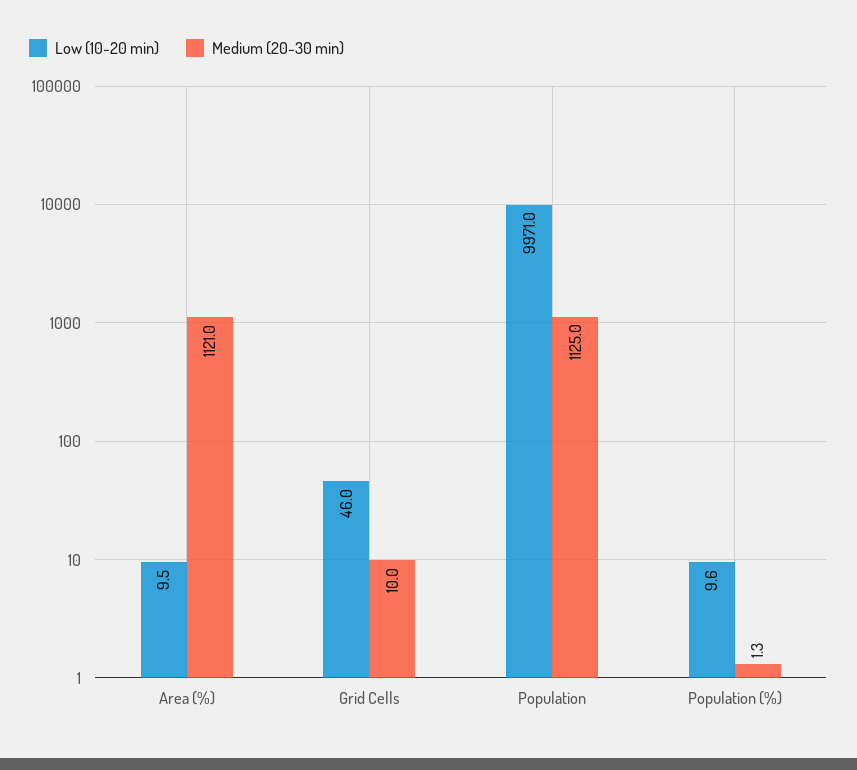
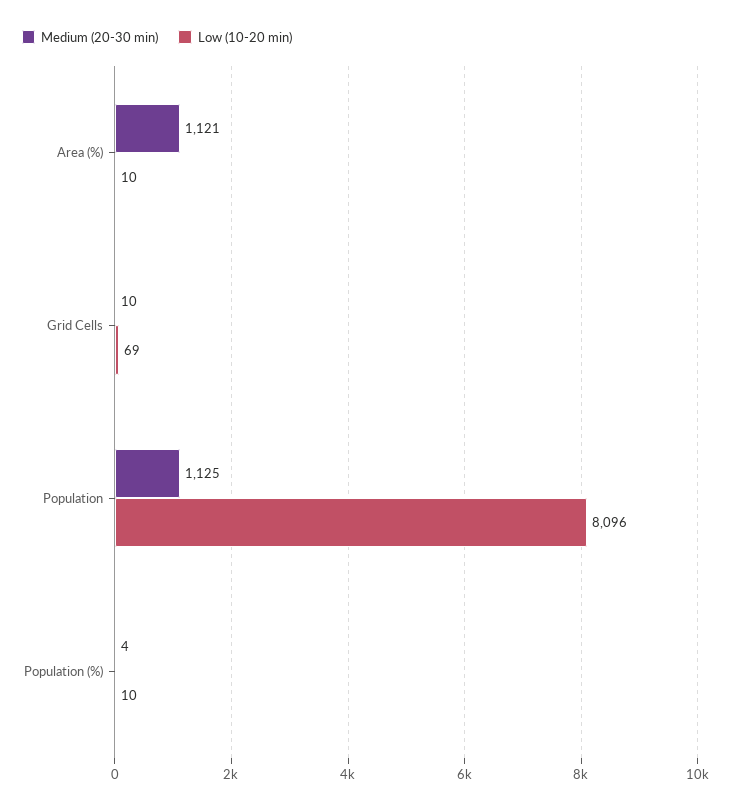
Low (10-20 min), Grid Cells: 46 -> 69
Low (10-20 min), Population: 9971 -> 8096
Medium (20-30 min), Population (%): 1.3 -> 4

